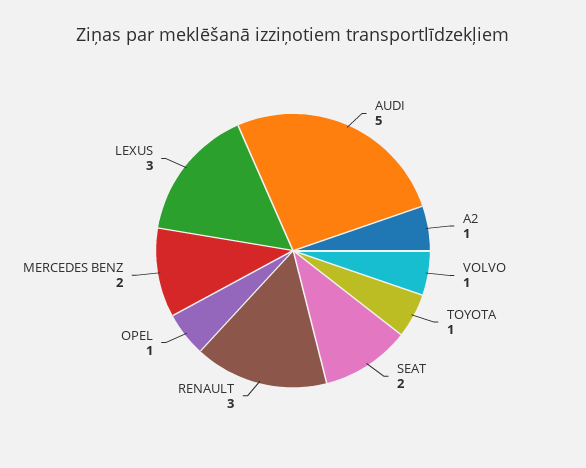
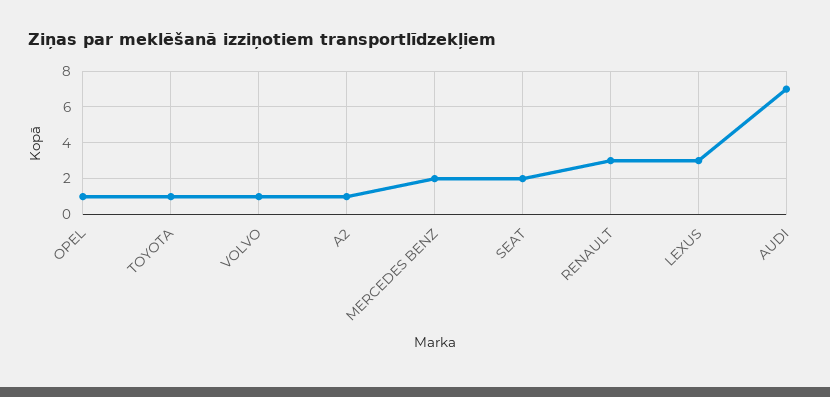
AUDI: 5 -> 7

